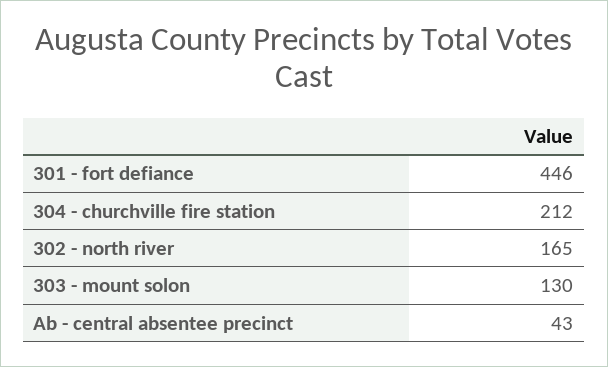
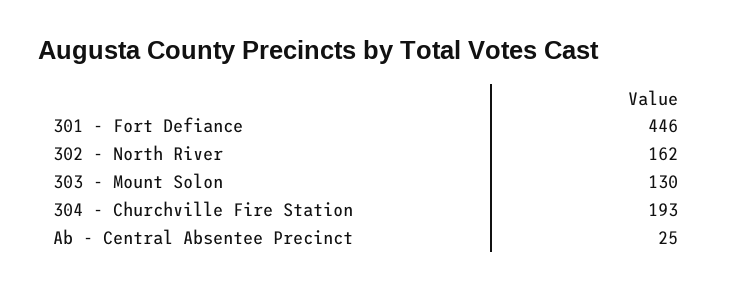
304 - churchville fire station: 212 -> 193
302 - north river: 165 -> 162
Ab - central absentee precinct: 43 -> 25

